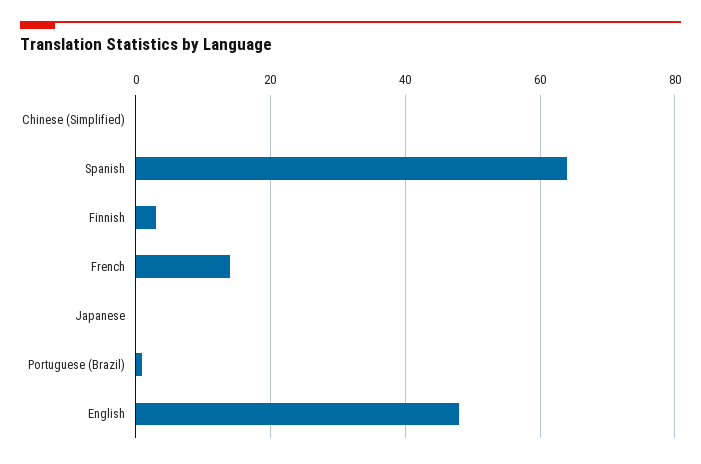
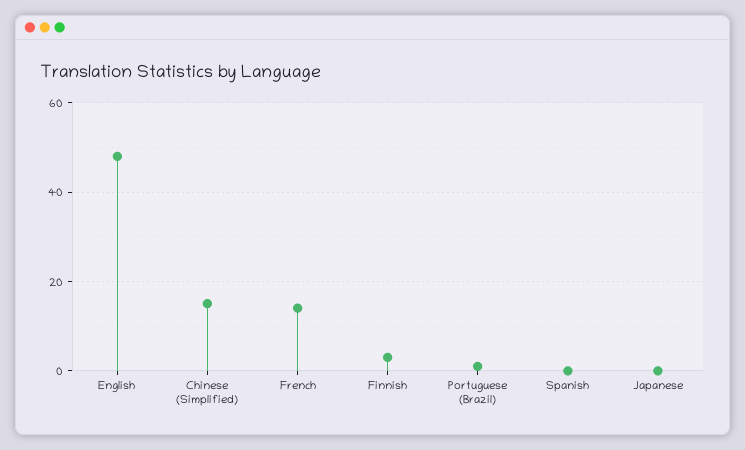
Chinese (Simplified): 0 -> 15
Spanish: 65 -> 0

